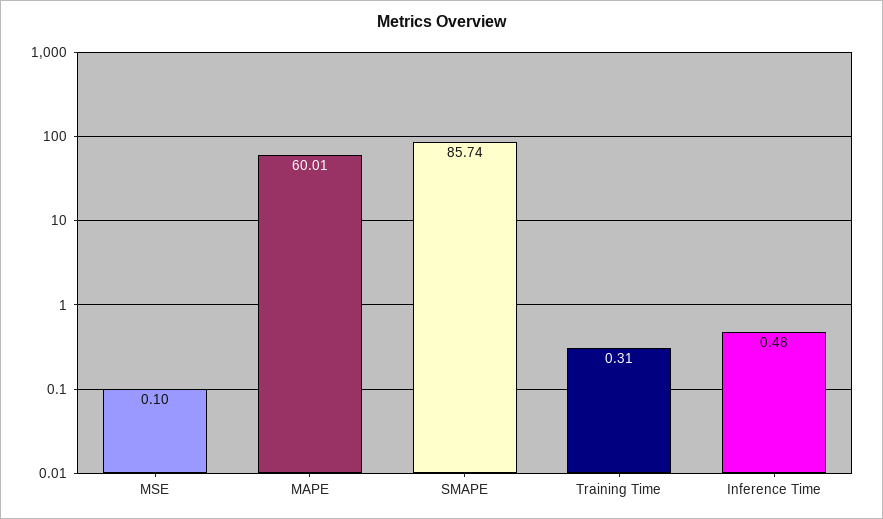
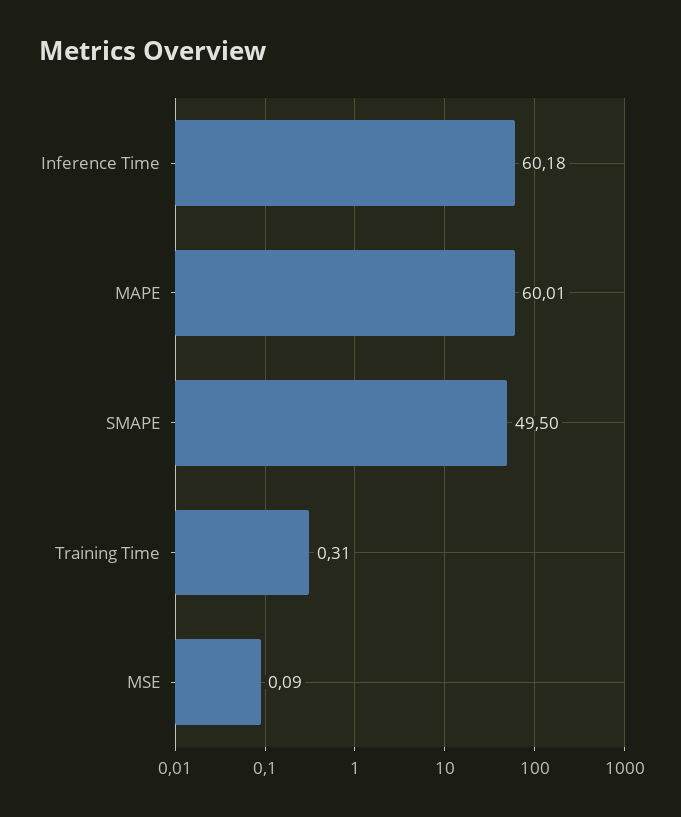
MSE: 0.1 -> 0.09
SMAPE: 85.74 -> 49.5
Inference Time: 0.48 -> 60.18

